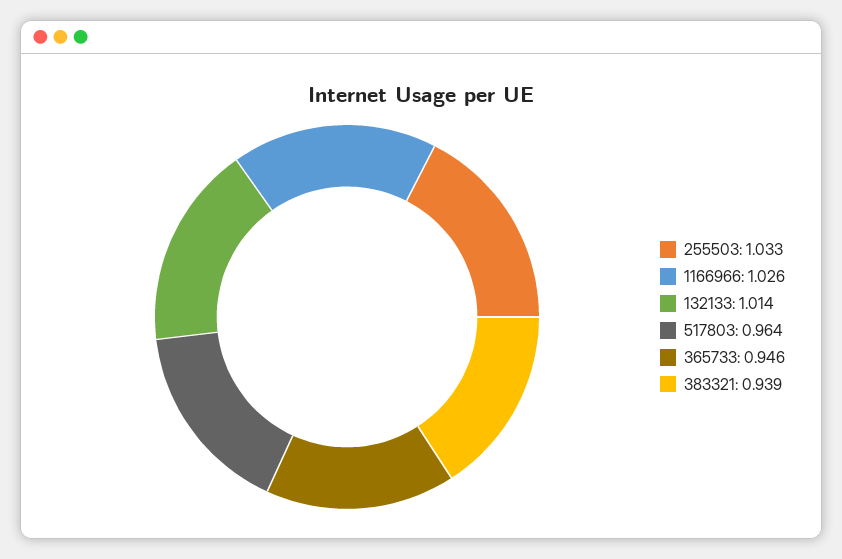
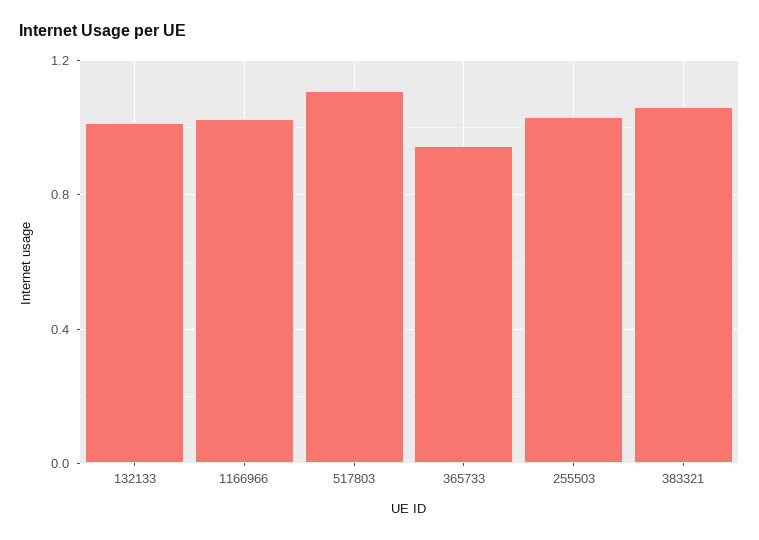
517803: 0.964 -> 1.1
383321: 0.939 -> 1.05

